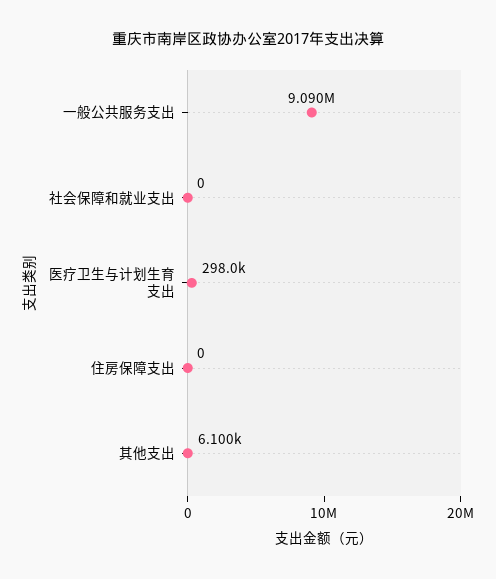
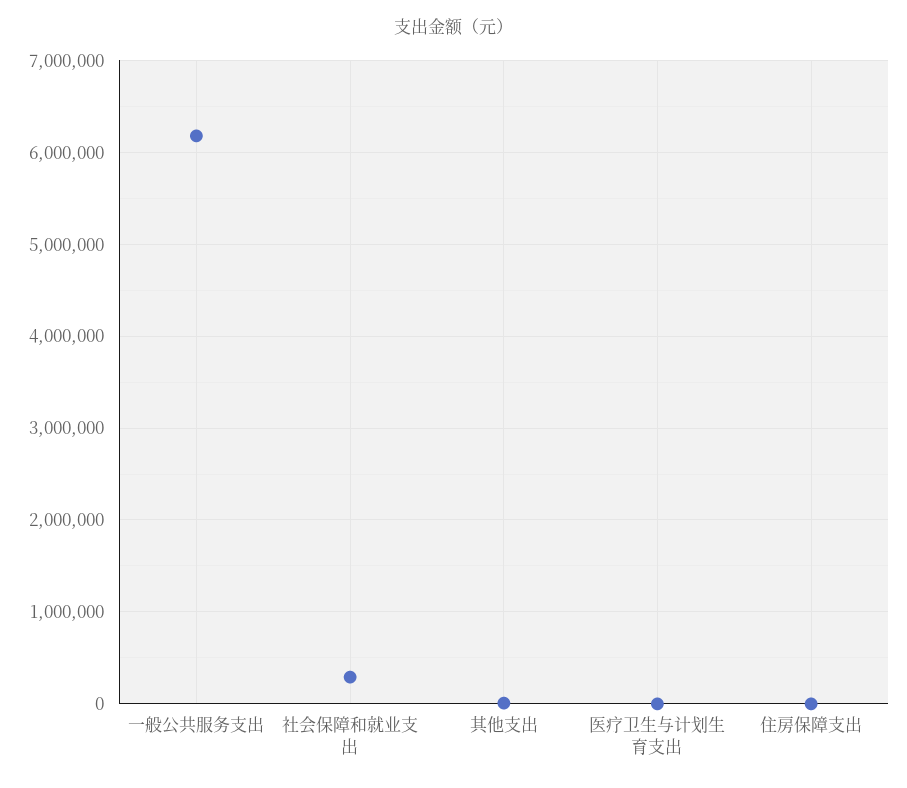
一般公共服务支出: 9090000 -> 6200000
社会保障和就业支出: 0 -> 300000
医疗卫生与计划生育支出: 298000 -> 0

